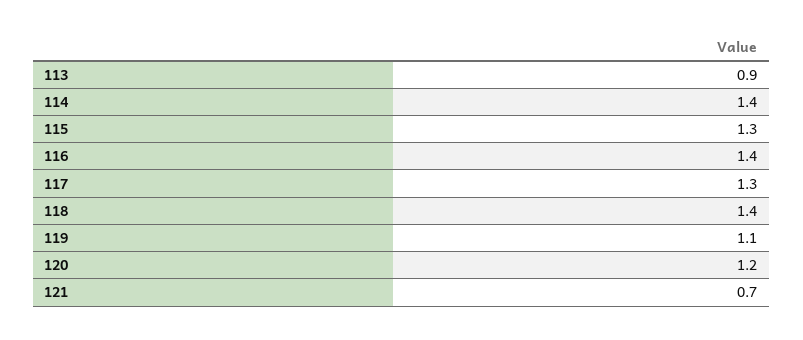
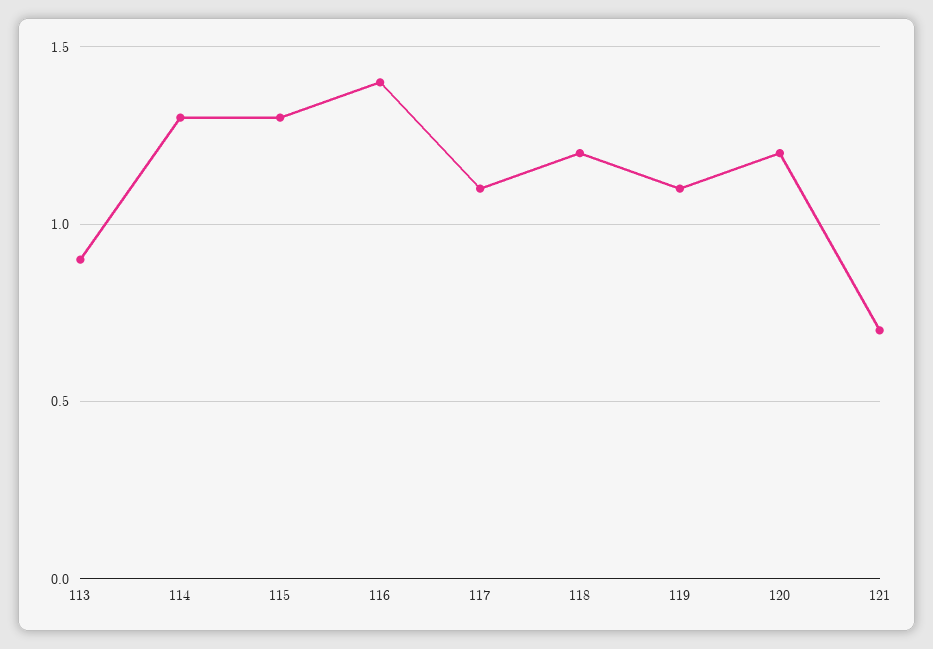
114: 1.4 -> 1.3
117: 1.3 -> 1.1
118: 1.4 -> 1.2

